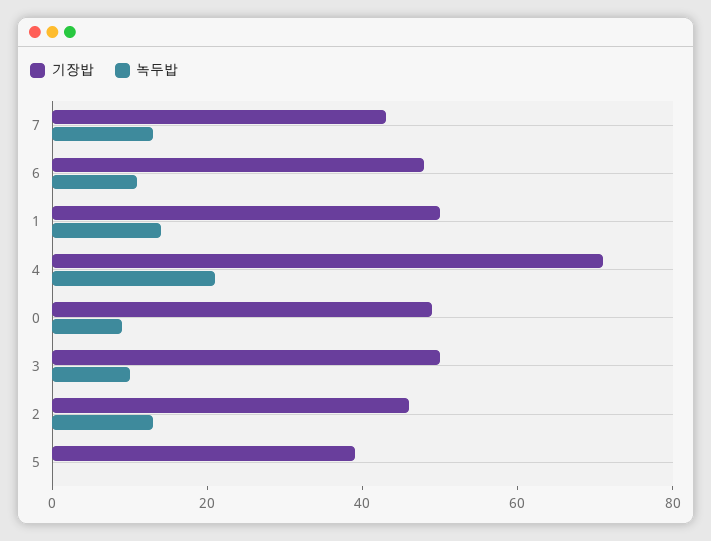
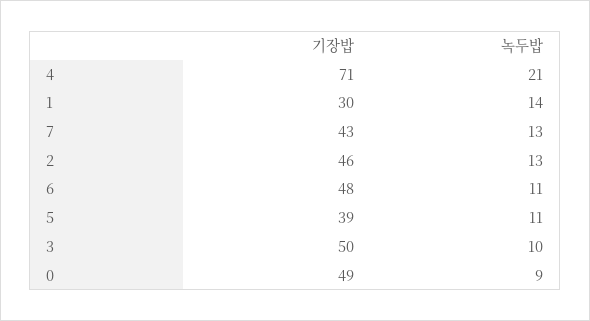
기장밥, 1: 50 -> 30
녹두밥, 5: 0 -> 11

